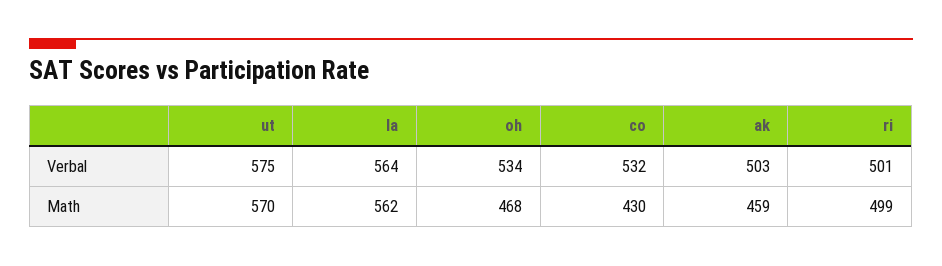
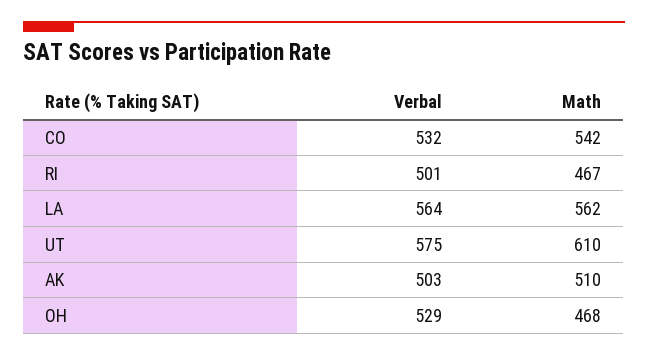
oh, Verbal: 534 -> 529
ut, Math: 570 -> 610
co, Math: 430 -> 542
ak, Math: 459 -> 510
ri, Math: 499 -> 467

